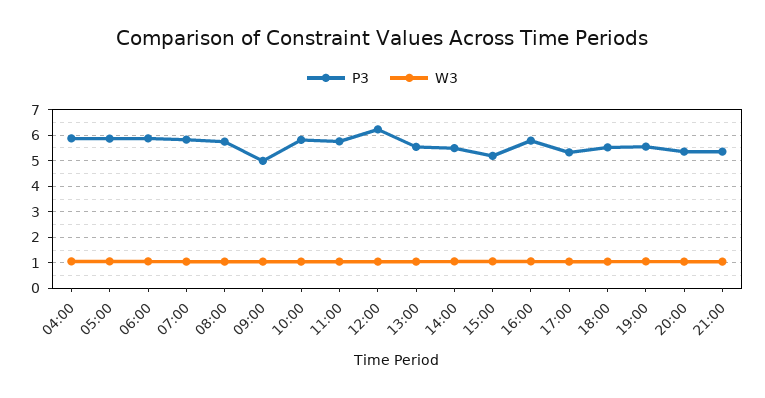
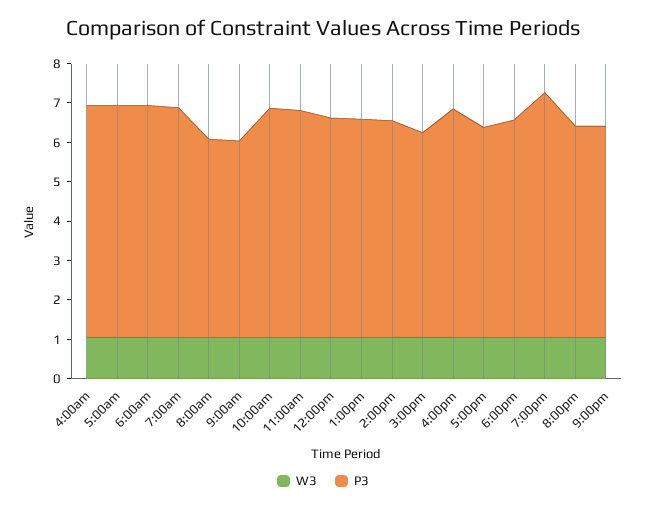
P3, 08:00: 5.75 -> 5
P3, 12:00: 6.25 -> 5.5
P3, 19:00: 5.5 -> 6.25

